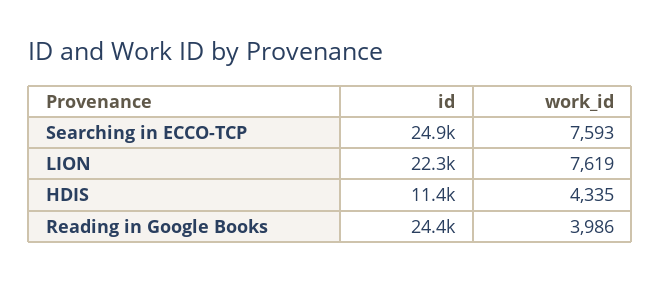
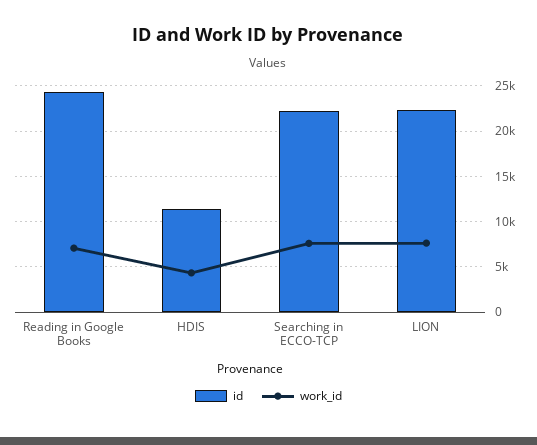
id, Searching in ECCO-TCP: 24900 -> 22000
work_id, Reading in Google Books: 3986 -> 7000

